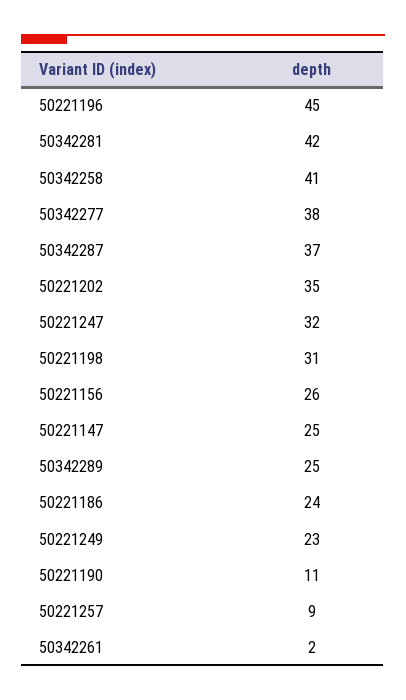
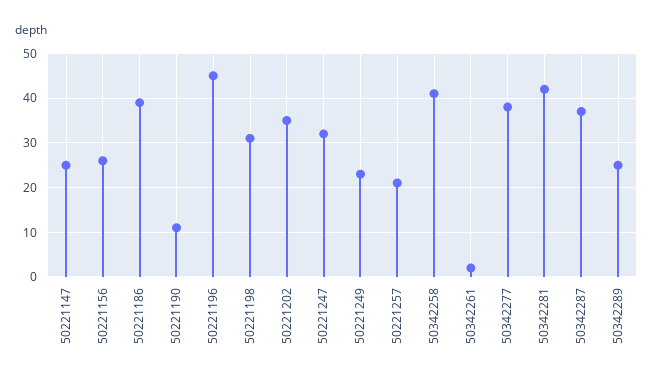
50221186: 24 -> 40
50221257: 9 -> 20

